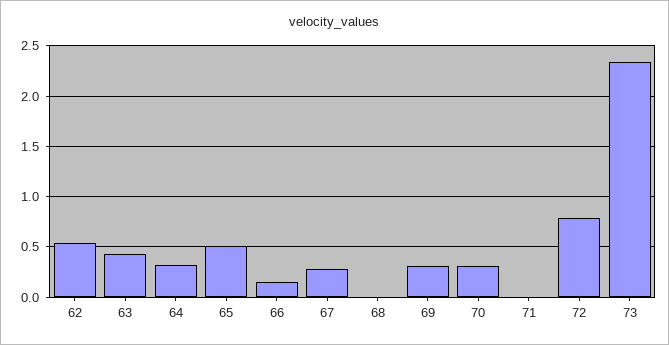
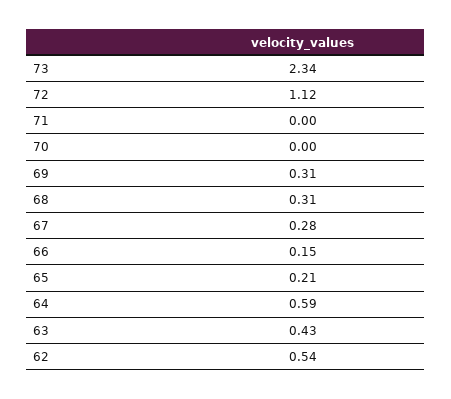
64: 0.3 -> 0.59
65: 0.5 -> 0.21
68: 0 -> 0.31
70: 0.3 -> 0
72: 0.8 -> 1.12

